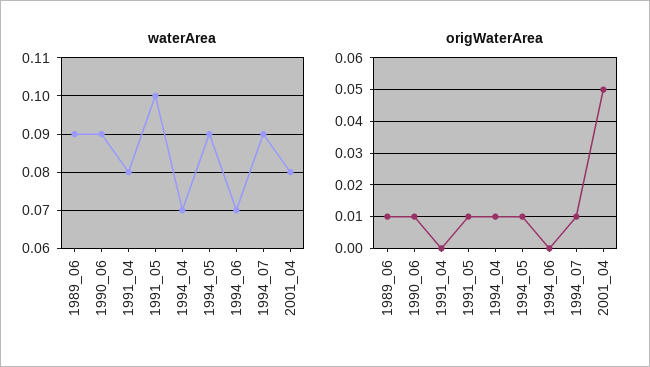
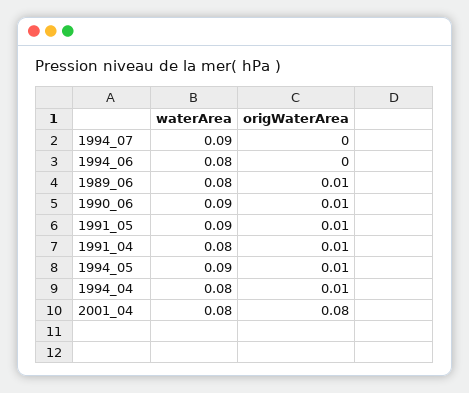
waterArea, 1989_06: 0.09 -> 0.08
waterArea, 1991_05: 0.1 -> 0.09
waterArea, 1994_04: 0.07 -> 0.08
waterArea, 1994_06: 0.07 -> 0.08
origWaterArea, 1991_04: 0 -> 0.01
origWaterArea, 1994_07: 0.01 -> 0
origWaterArea, 2001_04: 0.05 -> 0.08

